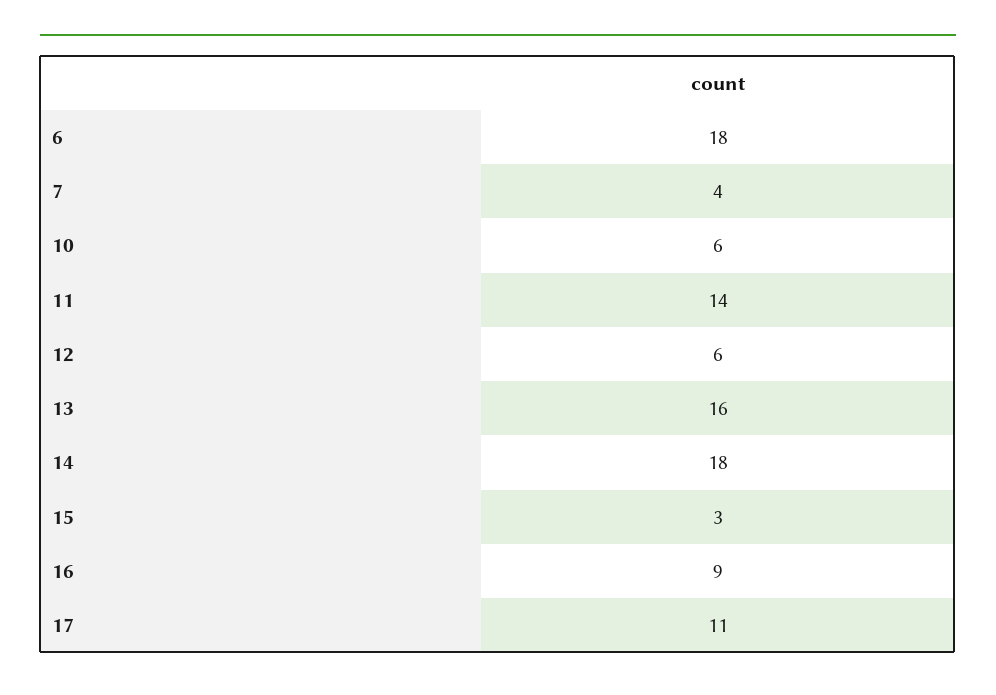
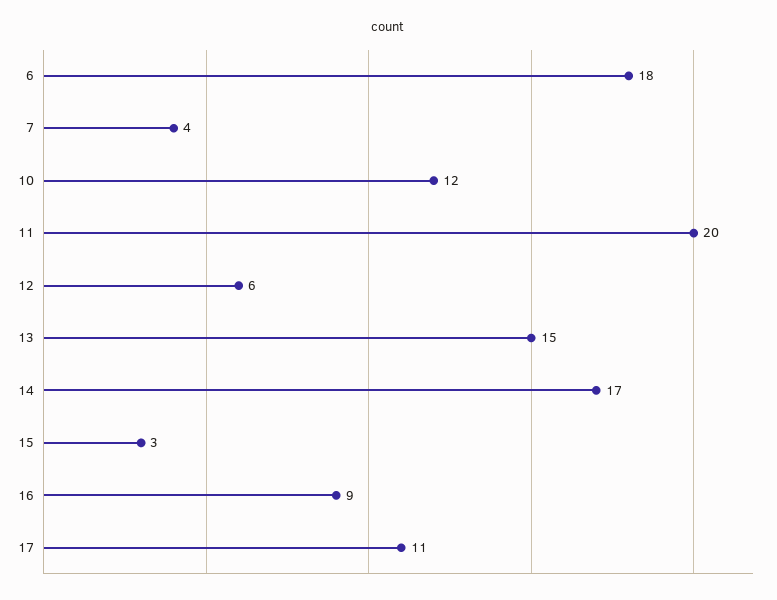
10: 6 -> 12
11: 14 -> 20
13: 16 -> 15
14: 18 -> 17

